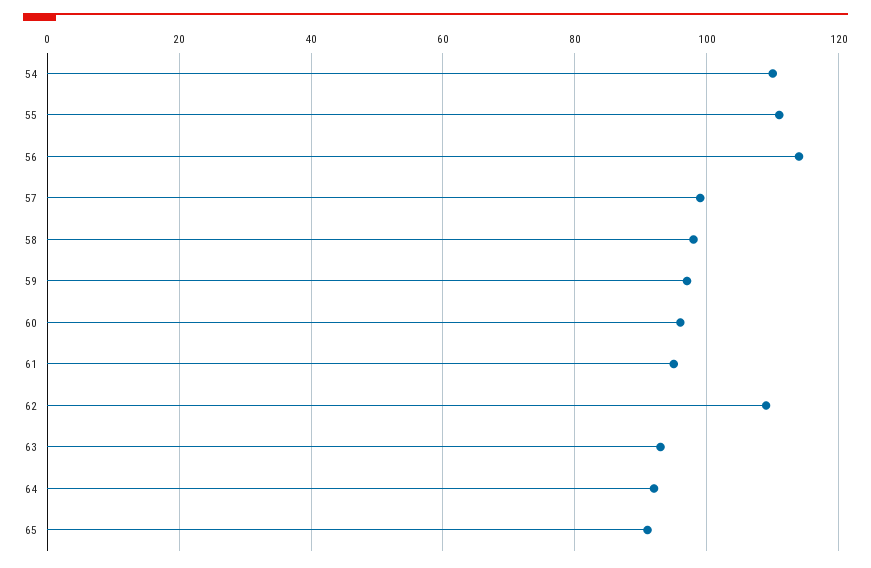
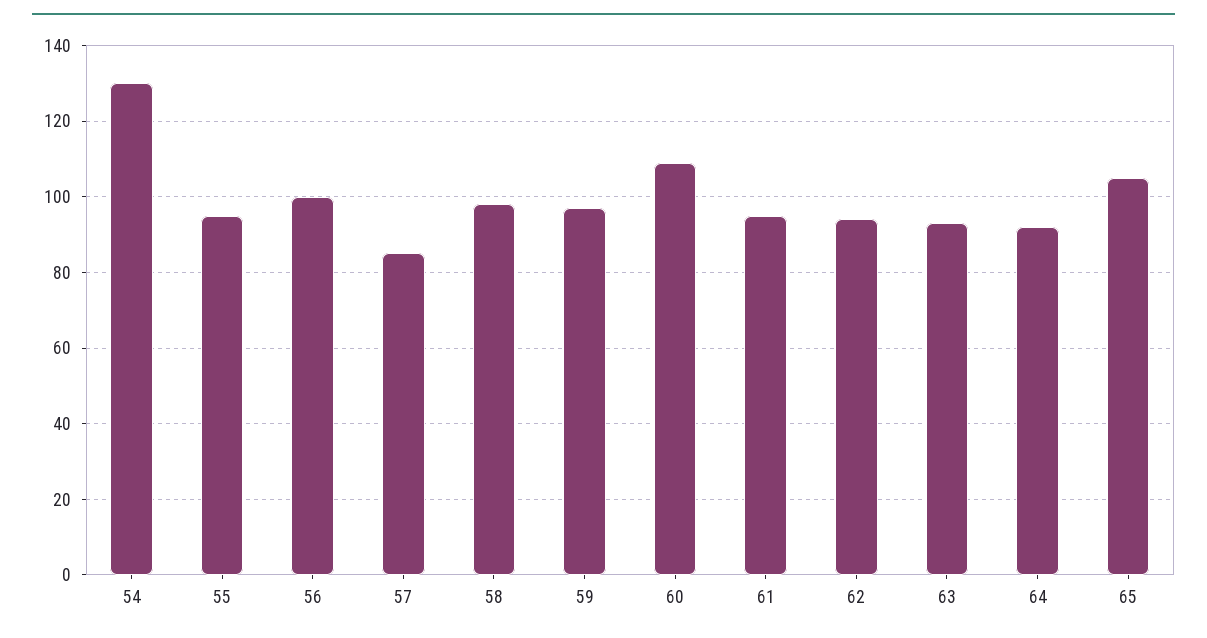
54: 110 -> 130
55: 110 -> 95
56: 115 -> 100
57: 100 -> 85
60: 95 -> 110
62: 110 -> 95
65: 90 -> 105

